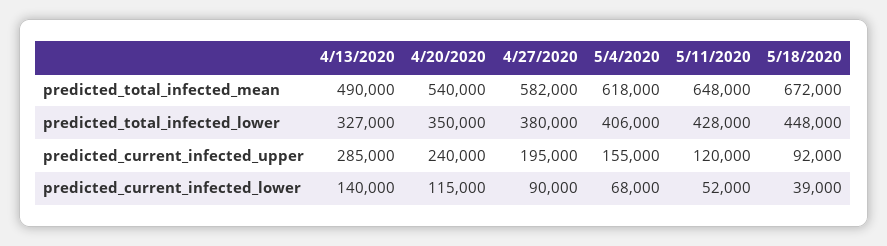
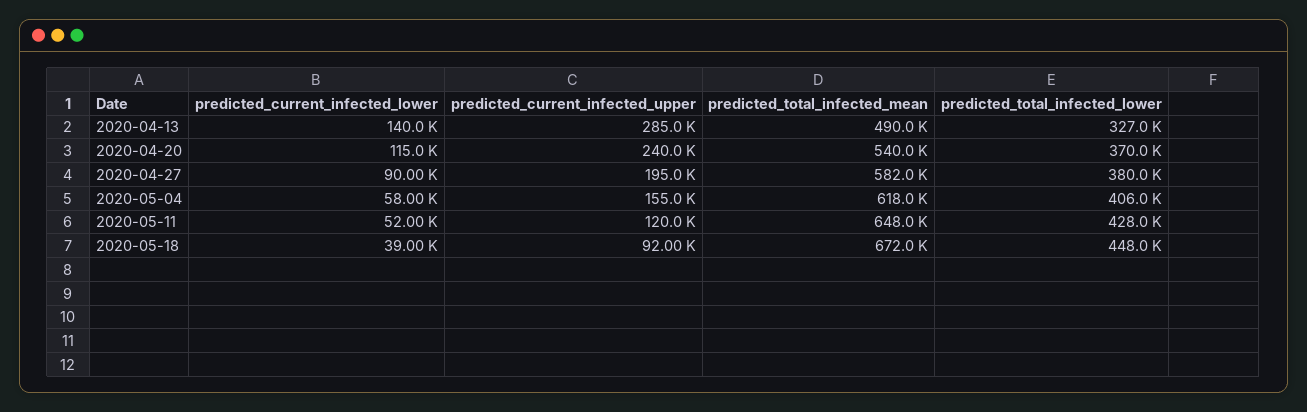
4/20/2020, predicted_total_infected_lower: 350000 -> 370000
5/4/2020, predicted_current_infected_lower: 68000 -> 58000

